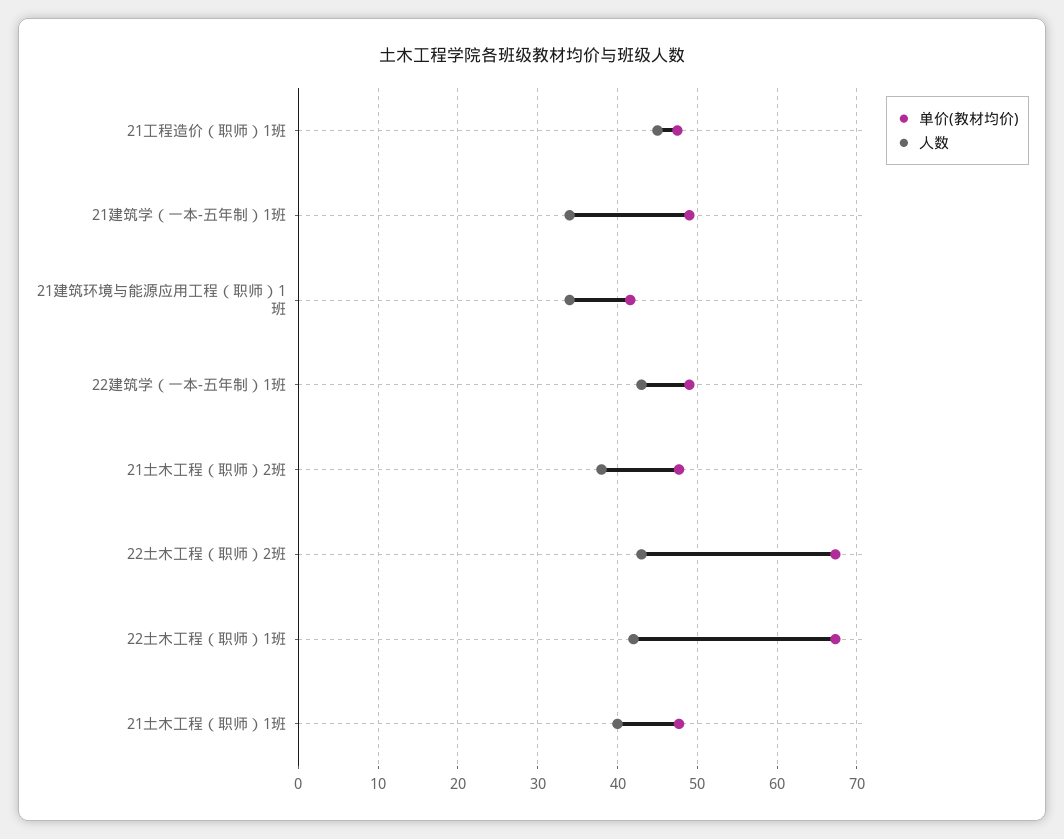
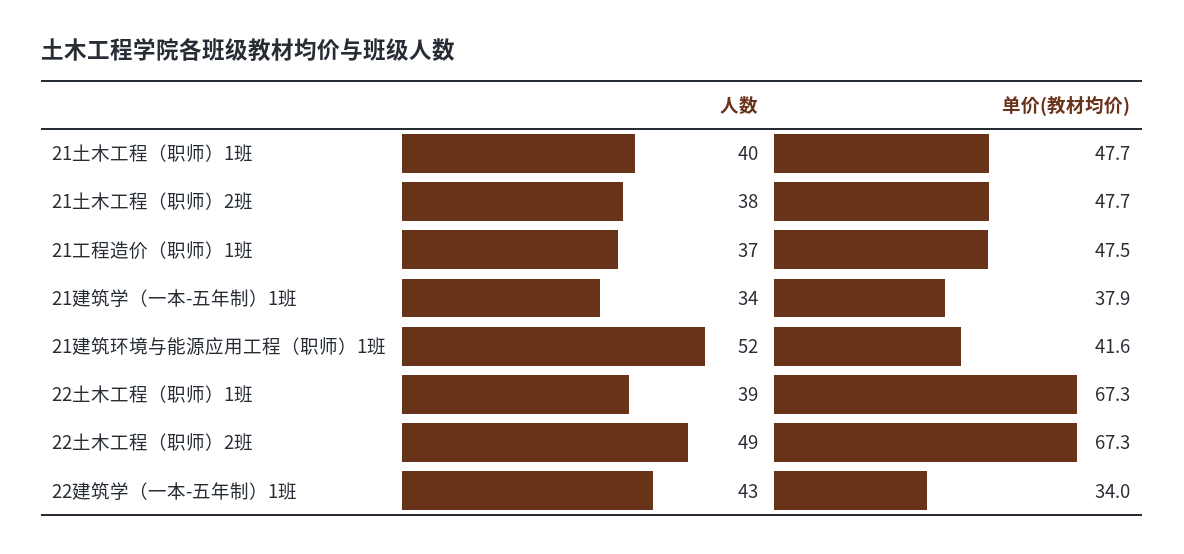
人数, 21工程造价（职师）1班: 45 -> 37
单价(教材均价), 21建筑学（一本-五年制）1班: 49 -> 37.9
人数, 21建筑环境与能源应用工程（职师）1班: 34 -> 52
单价(教材均价), 22建筑学（一本-五年制）1班: 49 -> 34
人数, 22土木工程（职师）2班: 43 -> 49
人数, 22土木工程（职师）1班: 42 -> 39

